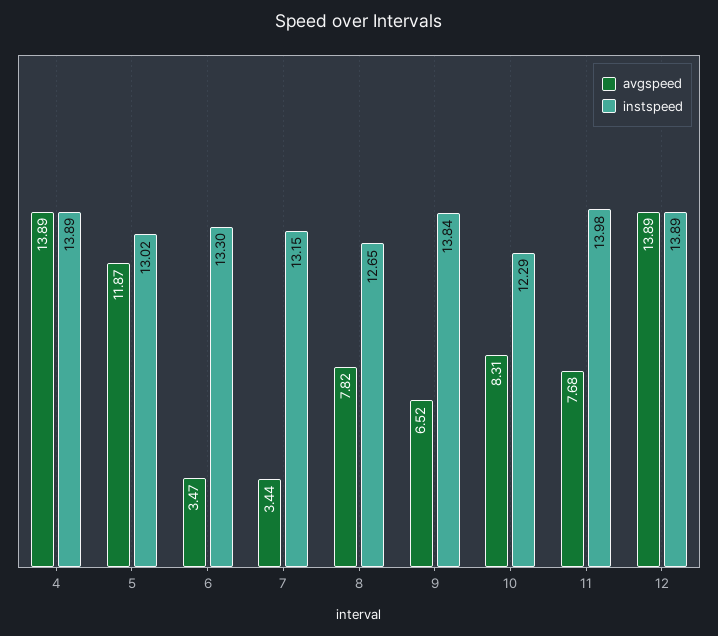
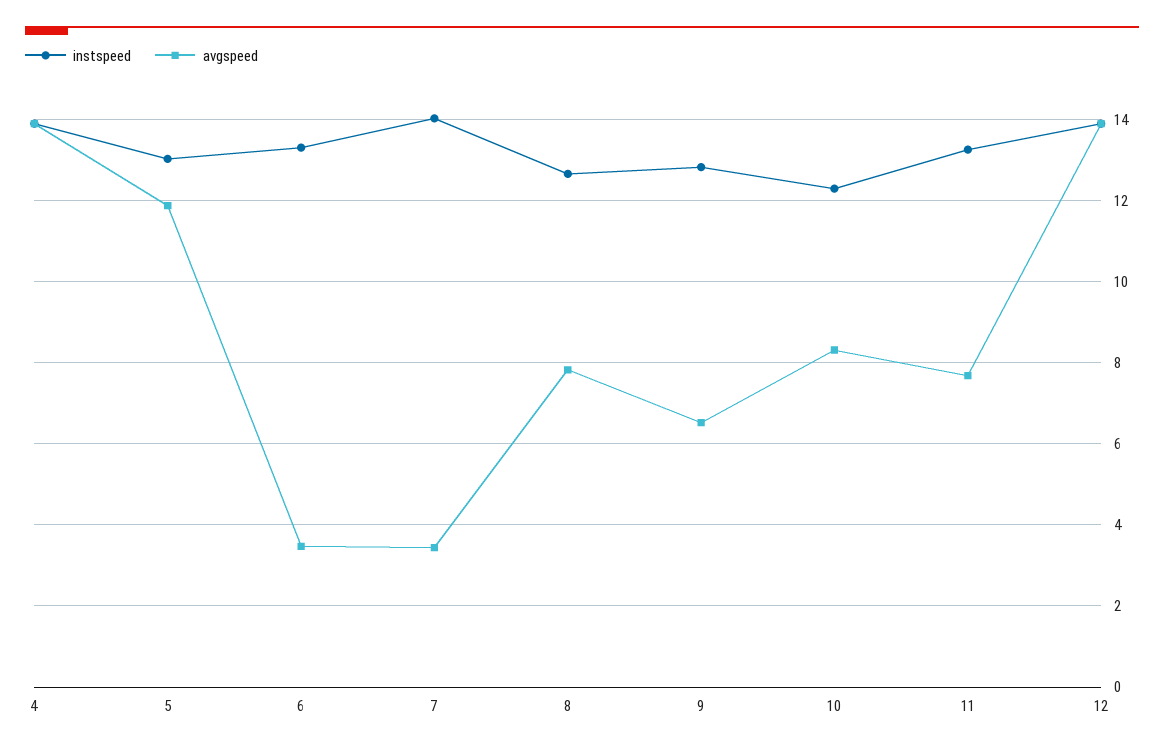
instspeed, 7: 13.15 -> 14
instspeed, 9: 13.84 -> 12.8
instspeed, 11: 13.98 -> 13.2

